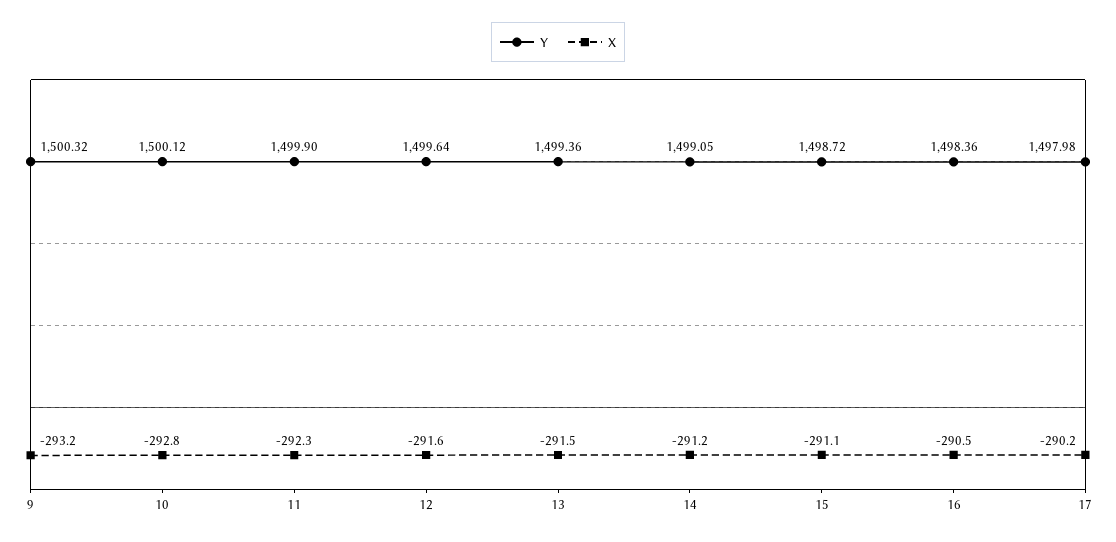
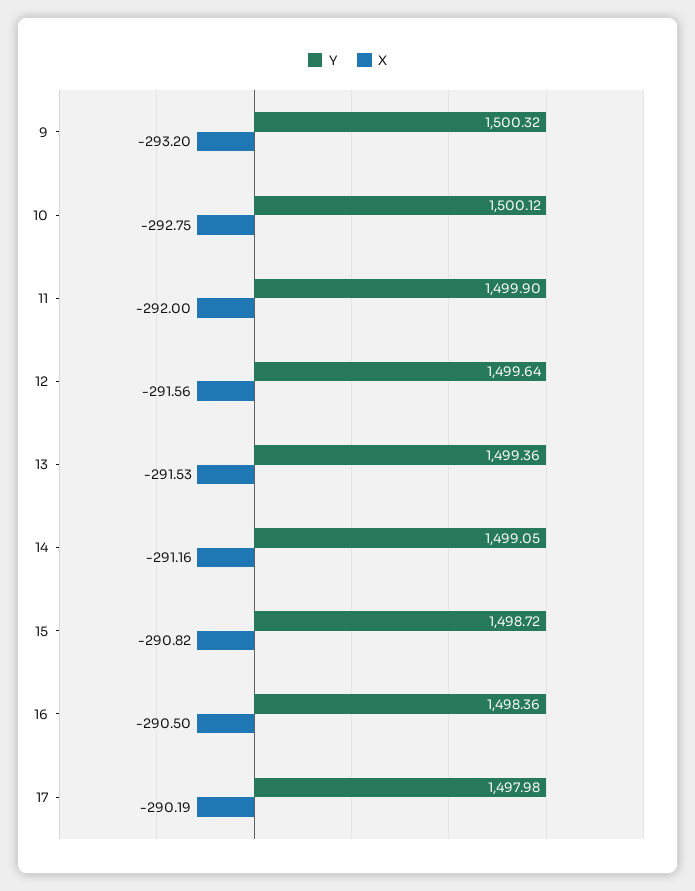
X, 11: -292.3 -> -292
X, 15: -291.1 -> -290.82

